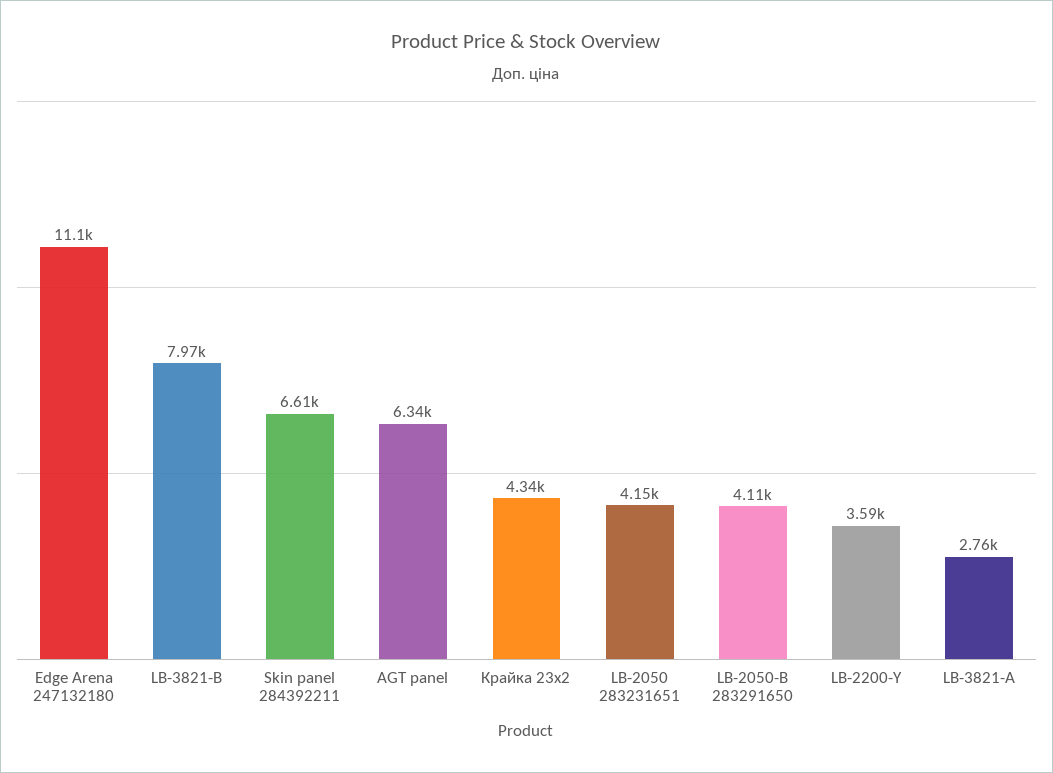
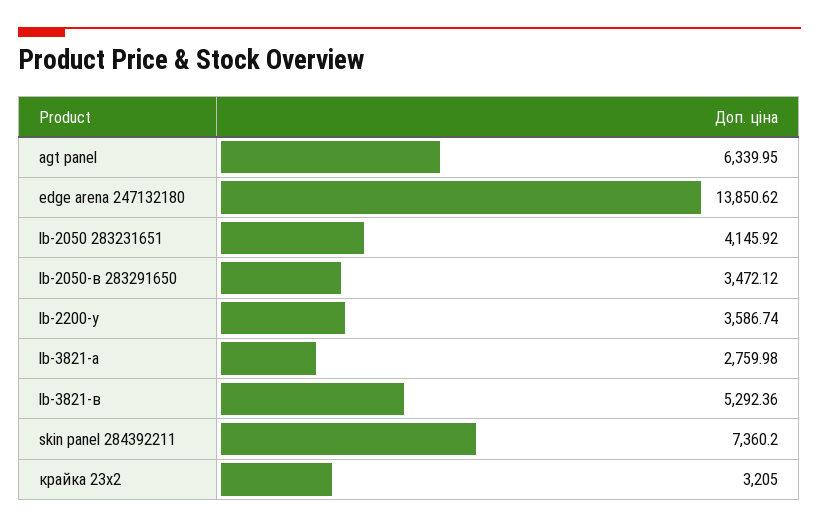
Edge Arena 247132180: 11100 -> 13850.62
LB-3821-В: 7970 -> 5292.36
Skin panel 284392211: 6610 -> 7360.2
Крайка 23x2: 4340 -> 3205
LB-2050-В 283291650: 4110 -> 3472.12

